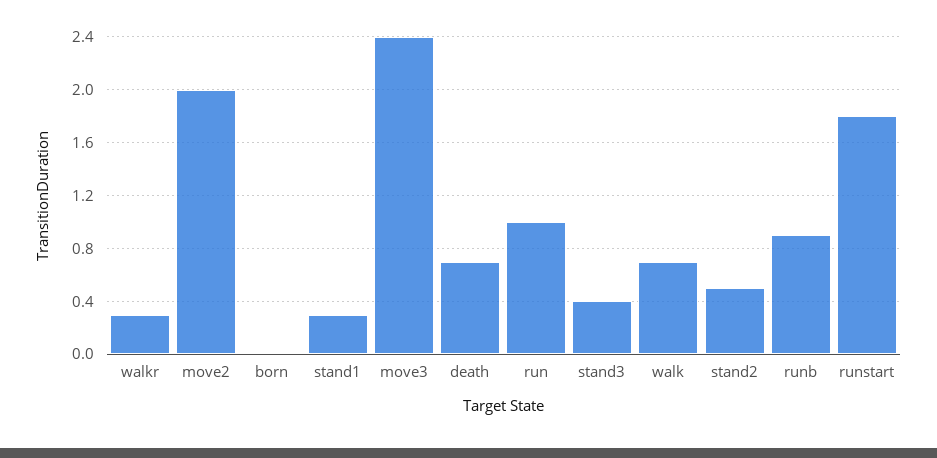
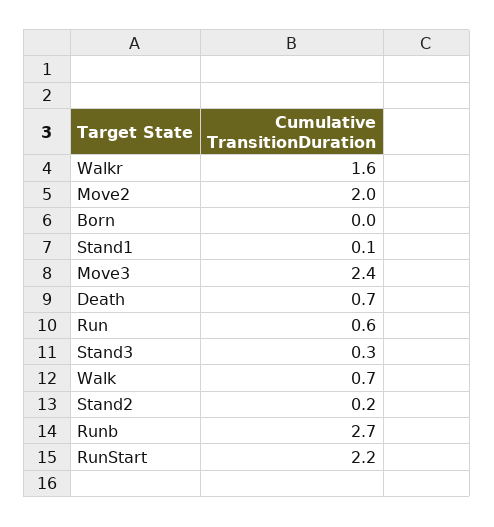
walkr: 0.3 -> 1.6
stand1: 0.3 -> 0.1
run: 1 -> 0.6
stand3: 0.4 -> 0.3
stand2: 0.5 -> 0.2
runb: 0.9 -> 2.7
runstart: 1.8 -> 2.2

